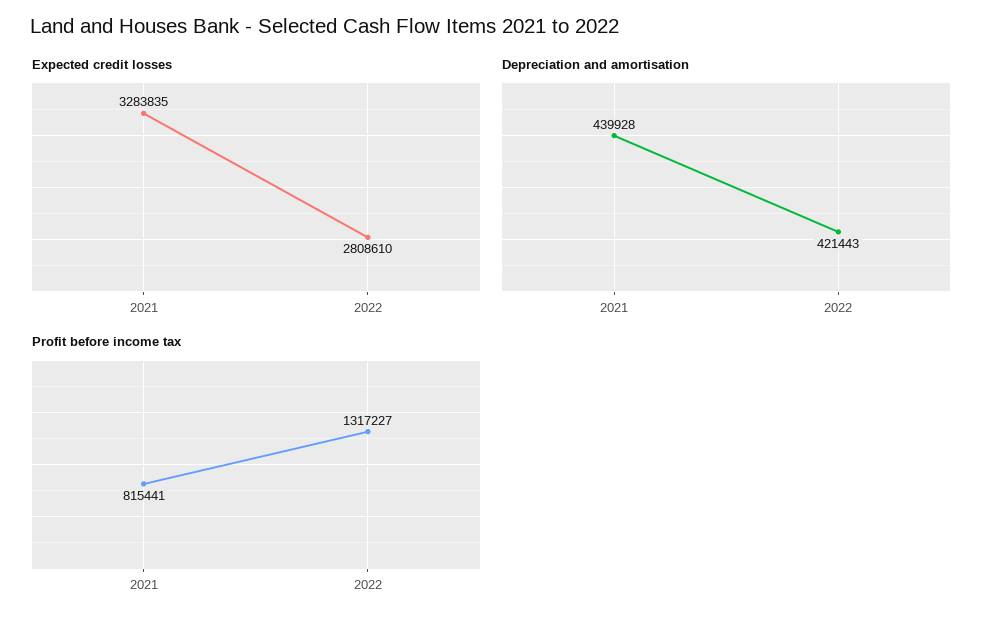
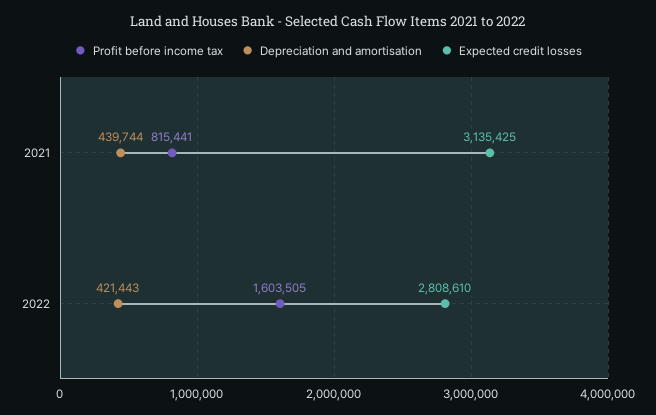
Expected credit losses, 2021: 3283835 -> 3135425
Depreciation and amortisation, 2021: 439928 -> 439744
Profit before income tax, 2022: 1317227 -> 1603505

